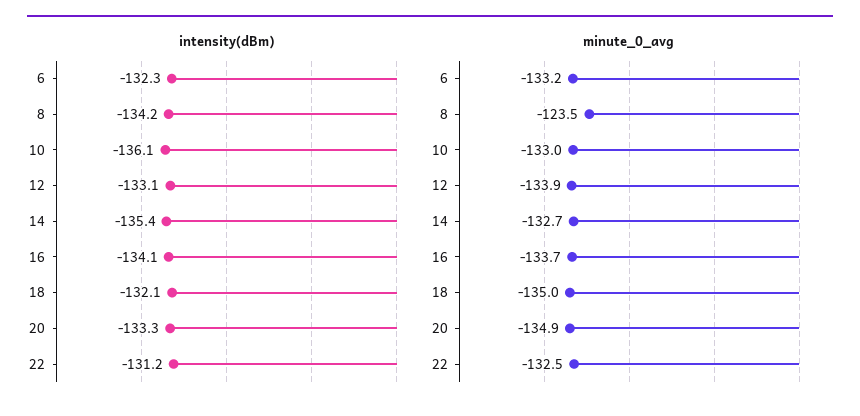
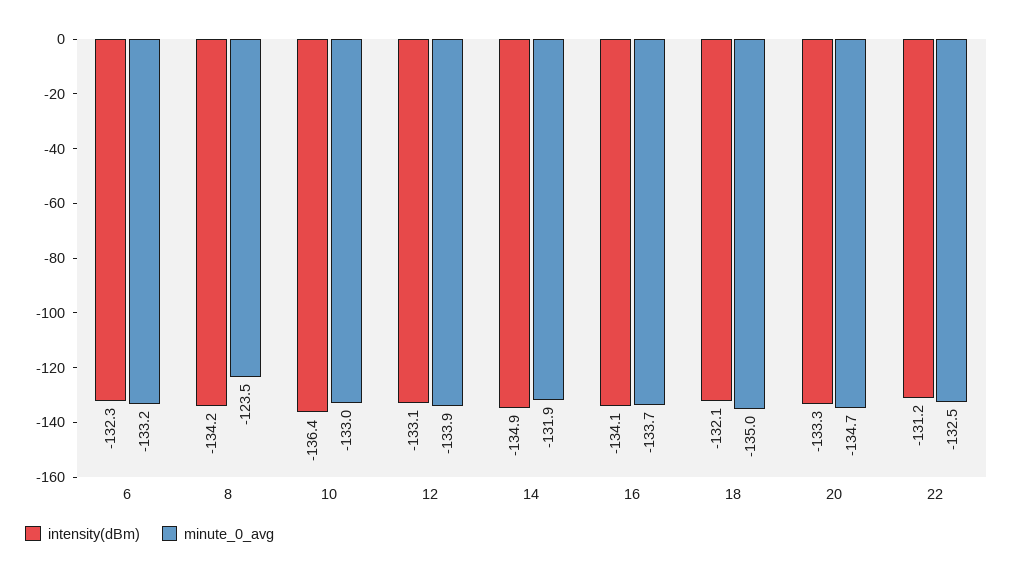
intensity(dBm), 10: -136.1 -> -136.4
intensity(dBm), 14: -135.4 -> -134.9
minute_0_avg, 14: -132.7 -> -131.9
minute_0_avg, 20: -134.9 -> -134.7

